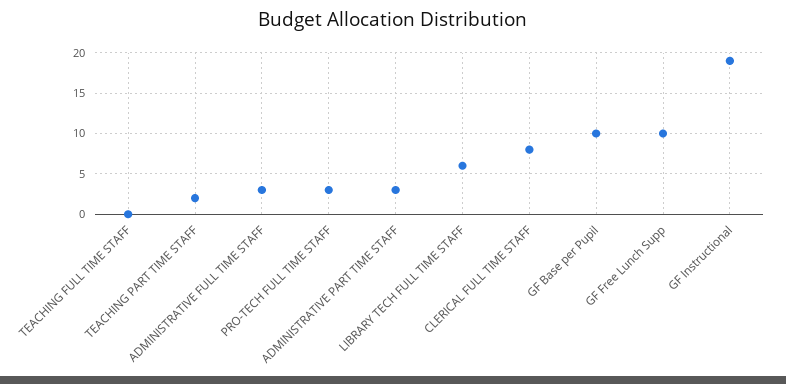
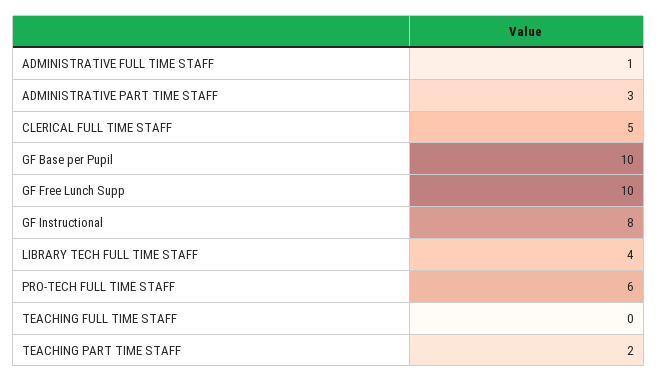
ADMINISTRATIVE FULL TIME STAFF: 3 -> 1
PRO-TECH FULL TIME STAFF: 3 -> 6
LIBRARY TECH FULL TIME STAFF: 6 -> 4
CLERICAL FULL TIME STAFF: 8 -> 5
GF Instructional: 19 -> 8

